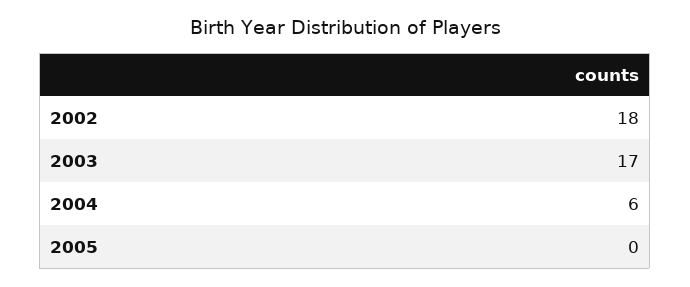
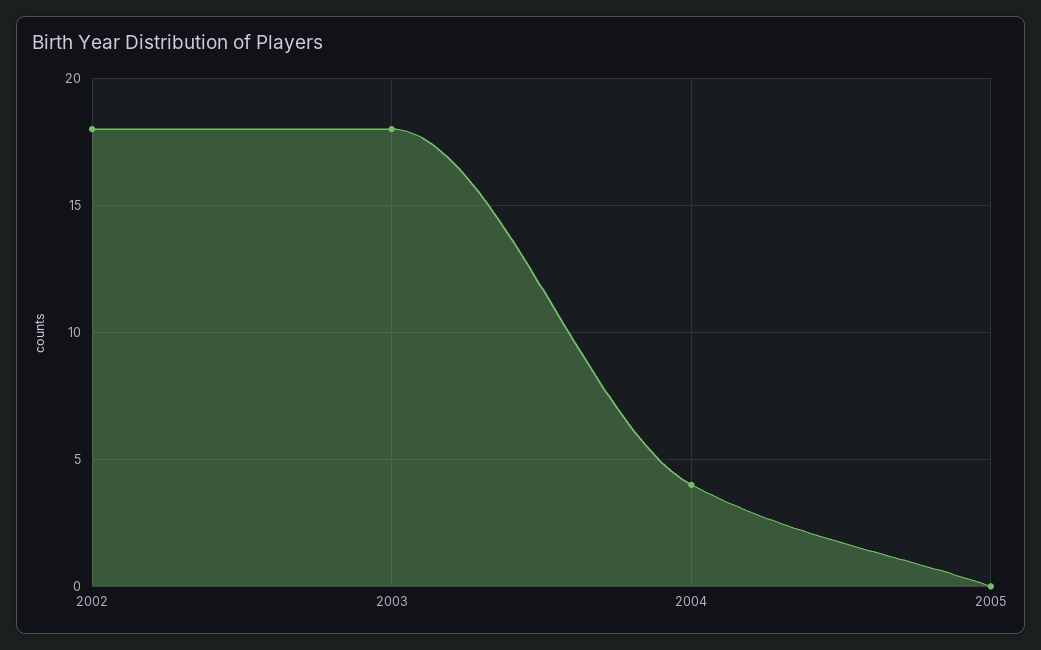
2003: 17 -> 18
2004: 6 -> 4

